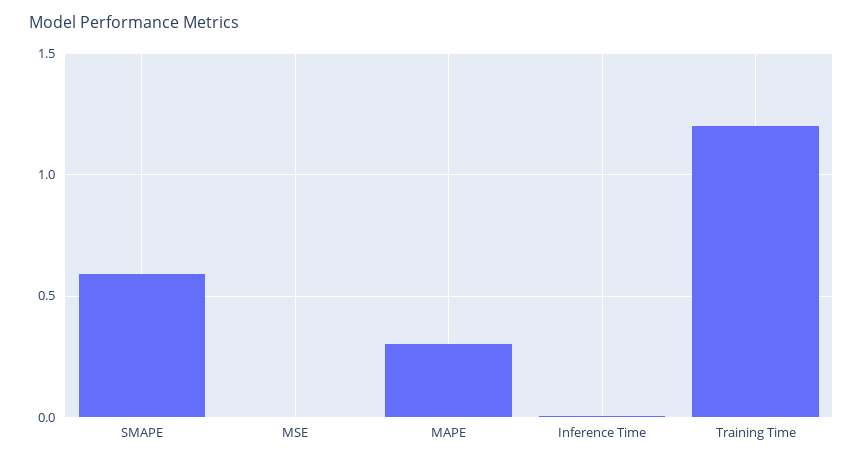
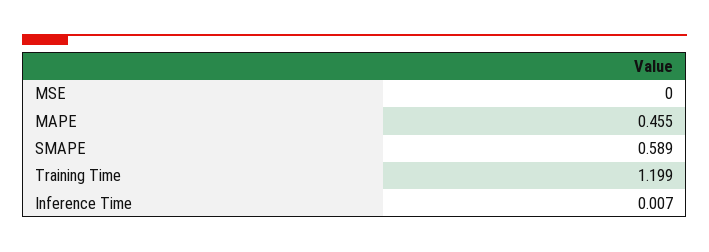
MAPE: 0.3 -> 0.455

